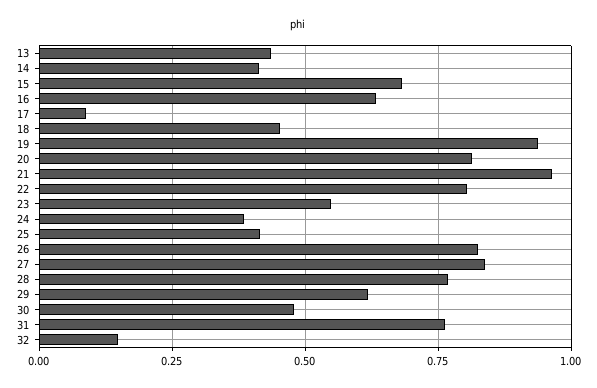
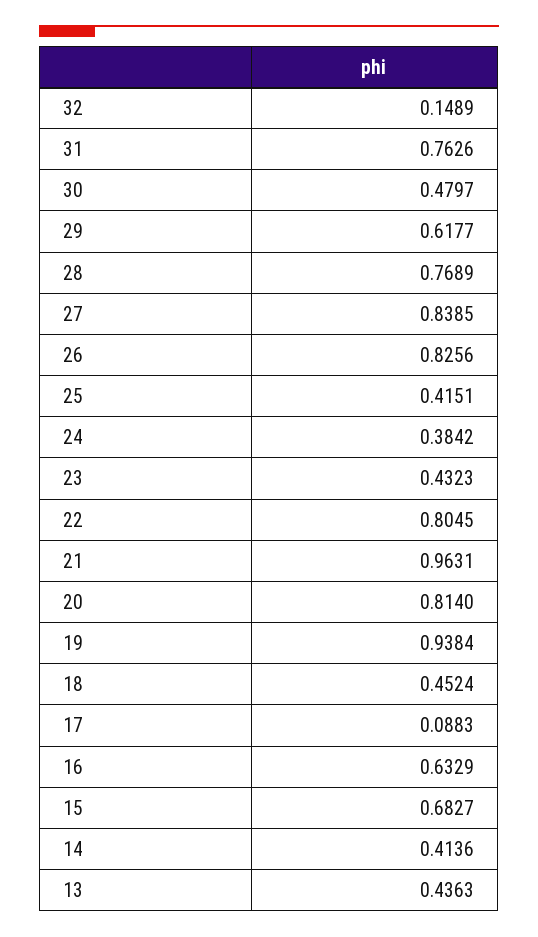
23: 0.55 -> 0.4323

